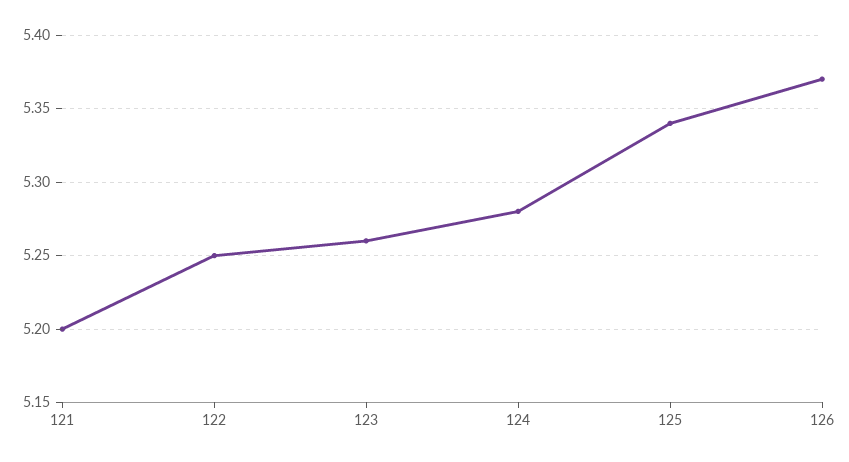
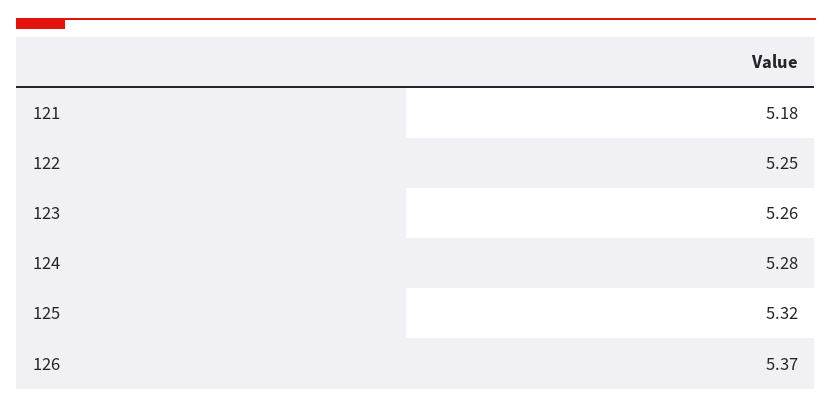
121: 5.2 -> 5.18
125: 5.34 -> 5.32

